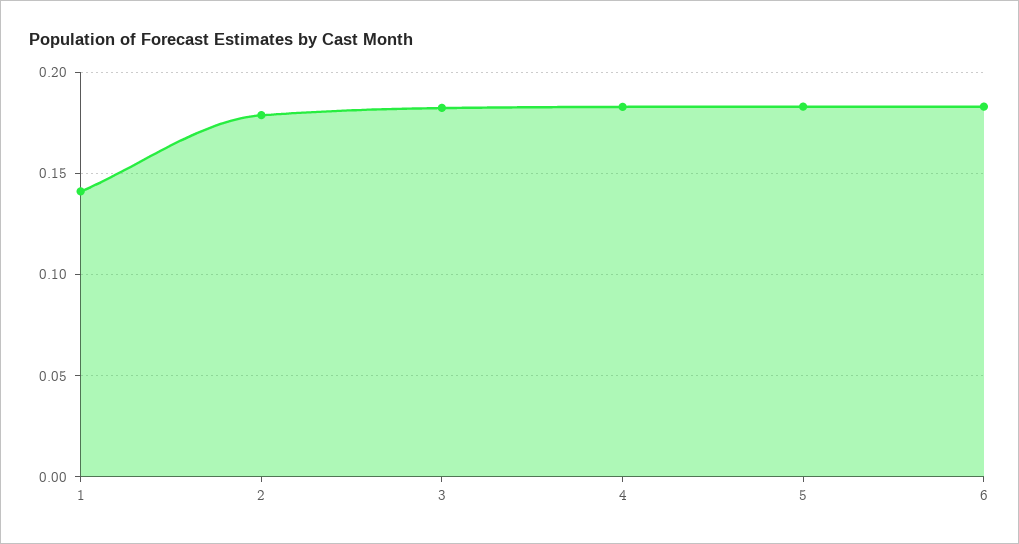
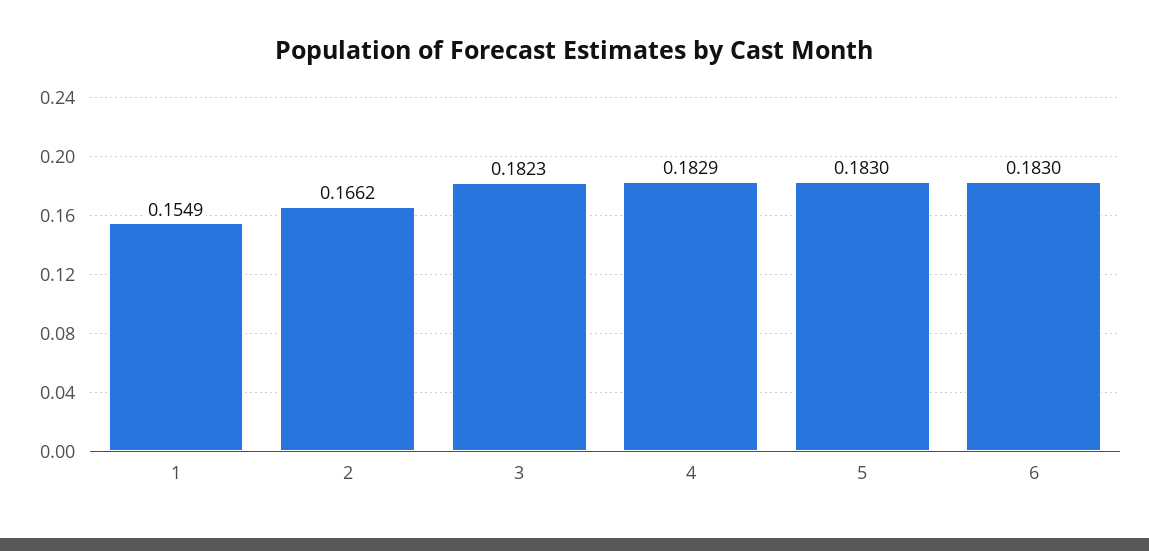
1: 0.14 -> 0.1549
2: 0.18 -> 0.1662

